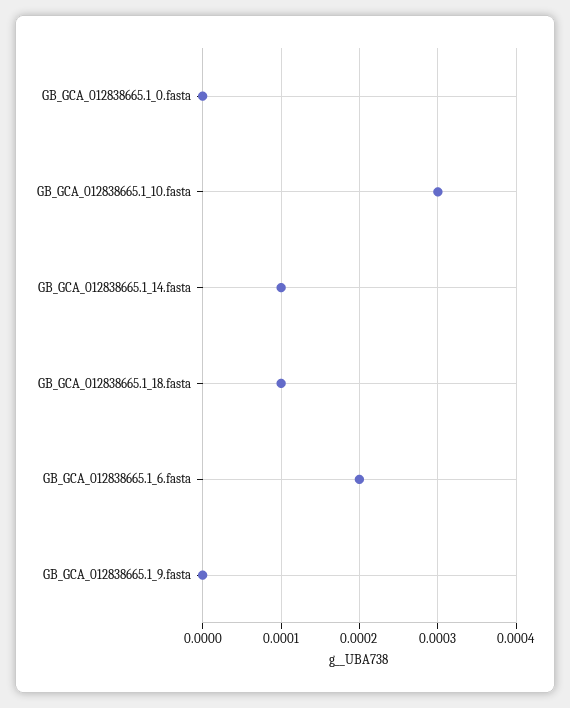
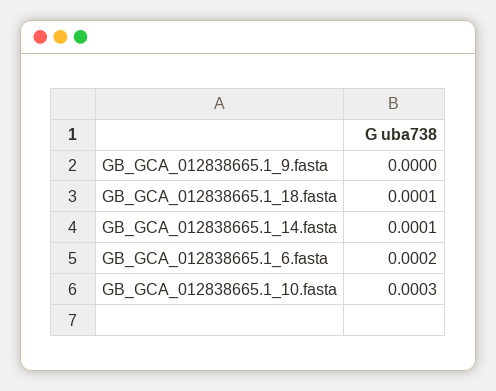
GB_GCA_012838665.1_0.fasta: 0 -> none

